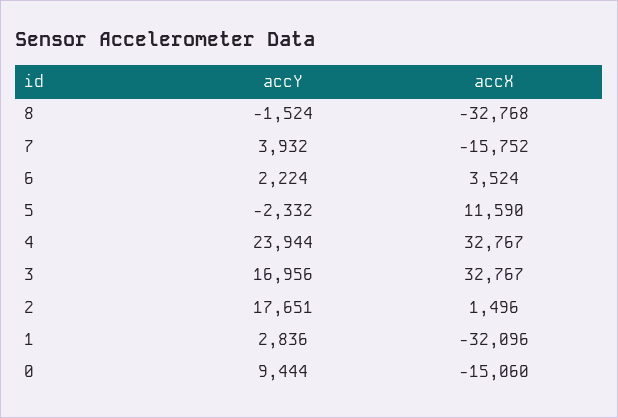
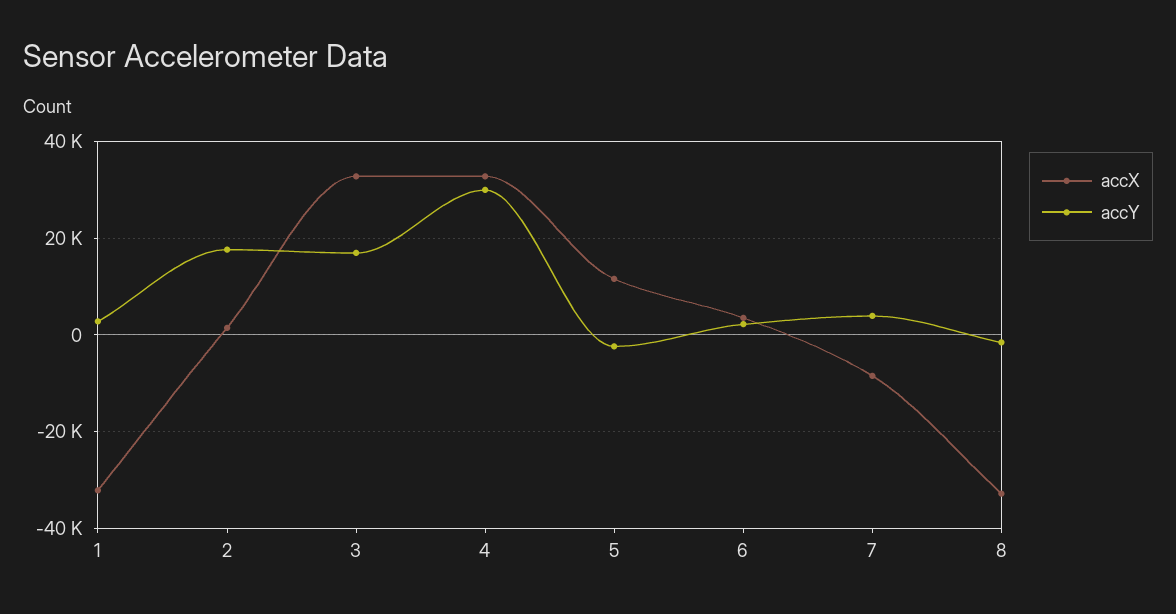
accX, 7: -15752 -> -8000
accY, 4: 23944 -> 30000
accY, 0: 9444 -> none
accX, 0: -15060 -> none

